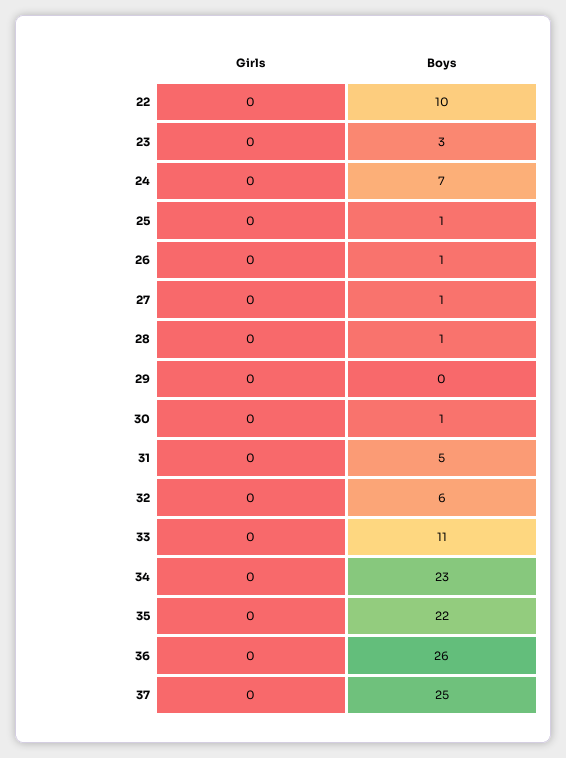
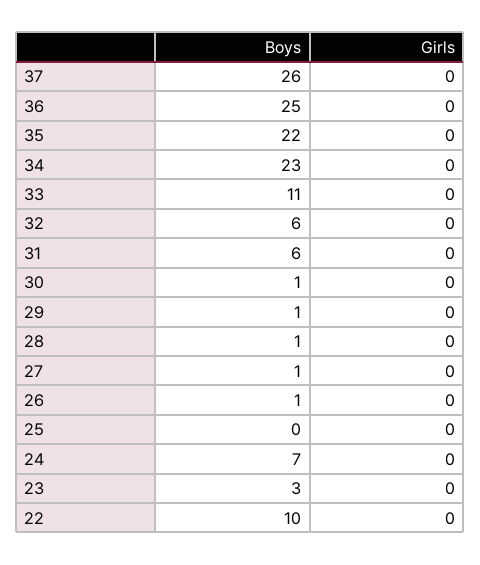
Boys, 25: 1 -> 0
Boys, 29: 0 -> 1
Boys, 31: 5 -> 6
Boys, 36: 26 -> 25
Boys, 37: 25 -> 26

